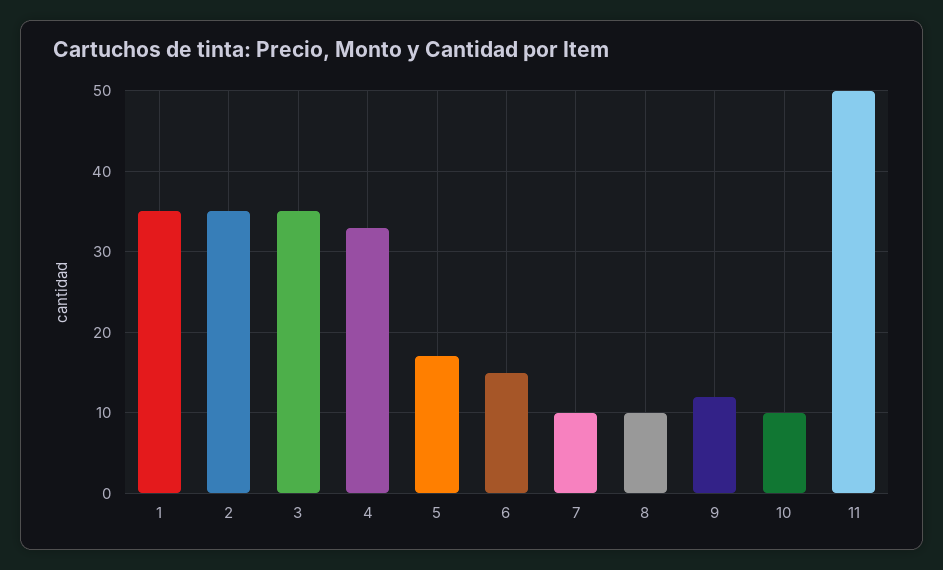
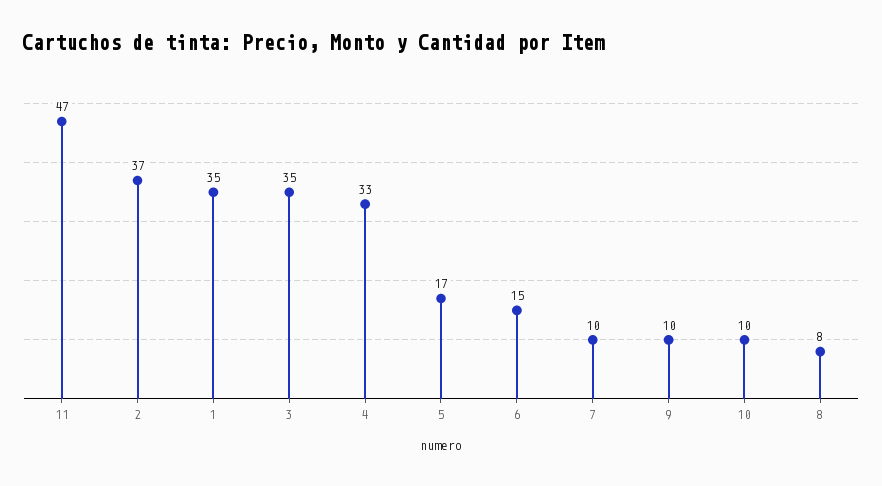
2: 35 -> 37
8: 10 -> 8
9: 12 -> 10
11: 50 -> 47

